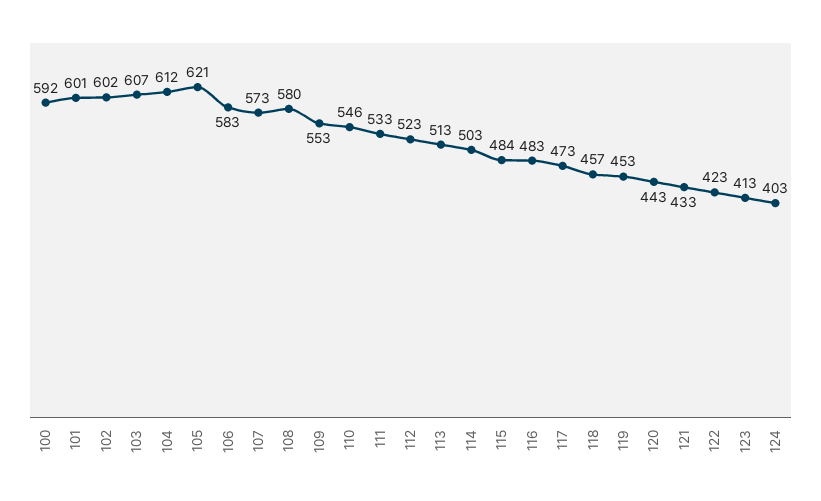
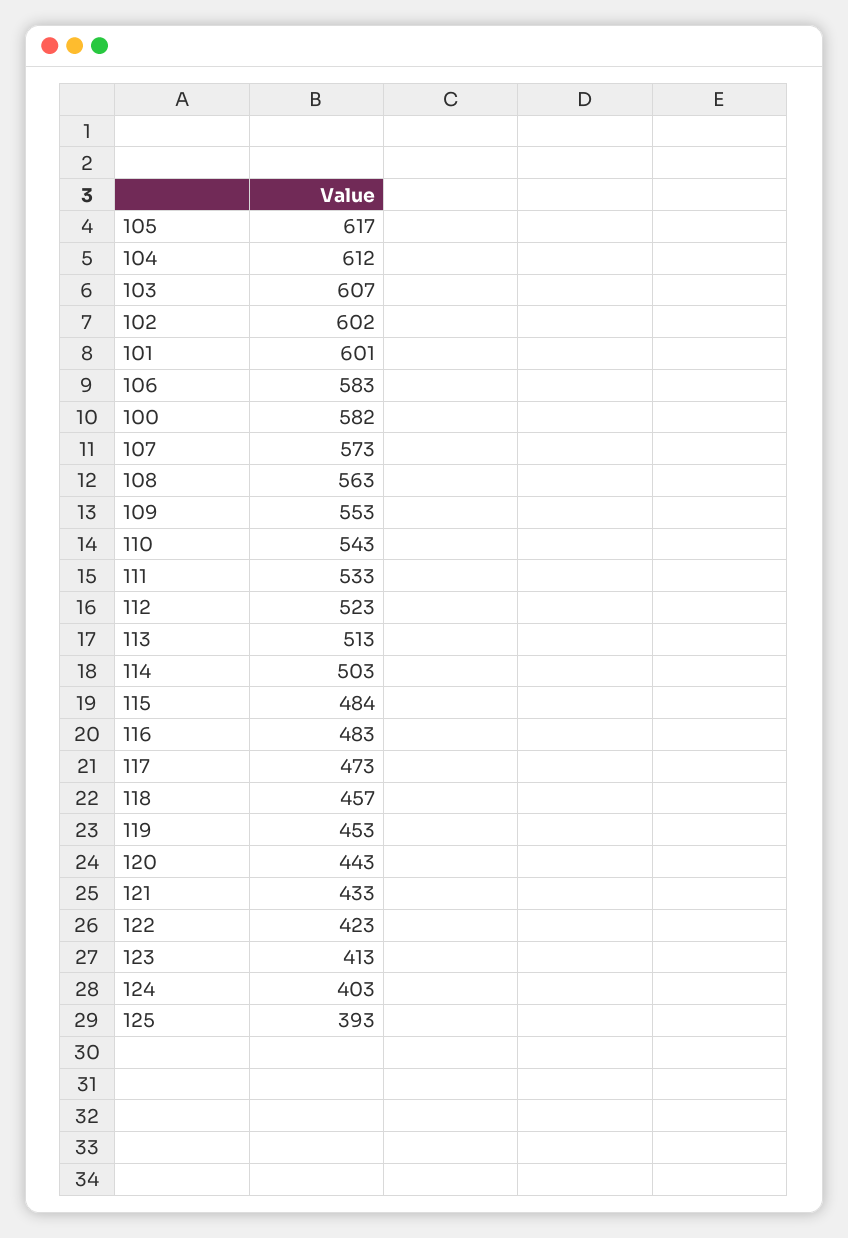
100: 592 -> 582
105: 621 -> 617
108: 580 -> 563
110: 546 -> 543
125: none -> 393

